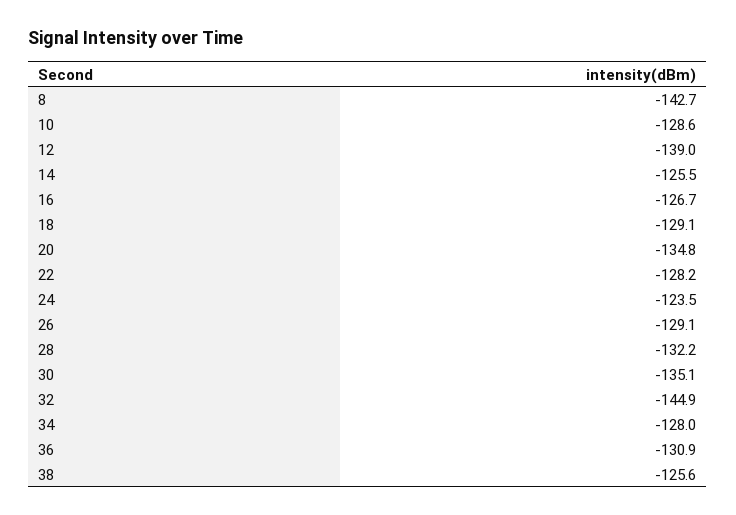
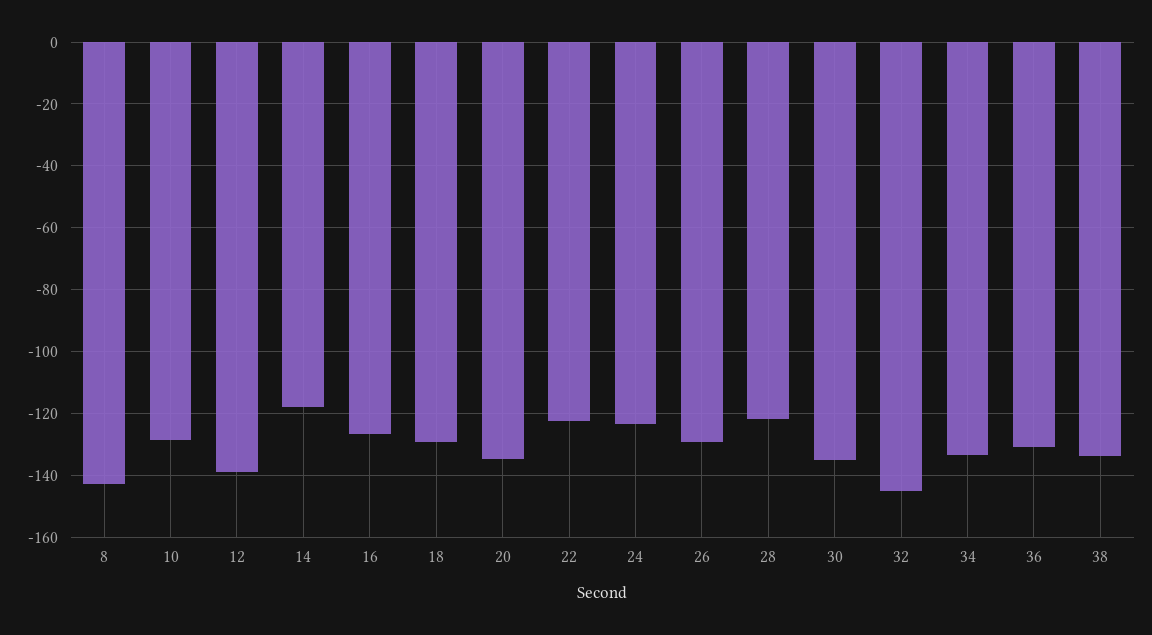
14: -125.5 -> -118
22: -128.2 -> -122
28: -132.2 -> -122
34: -128 -> -134
38: -125.6 -> -134

